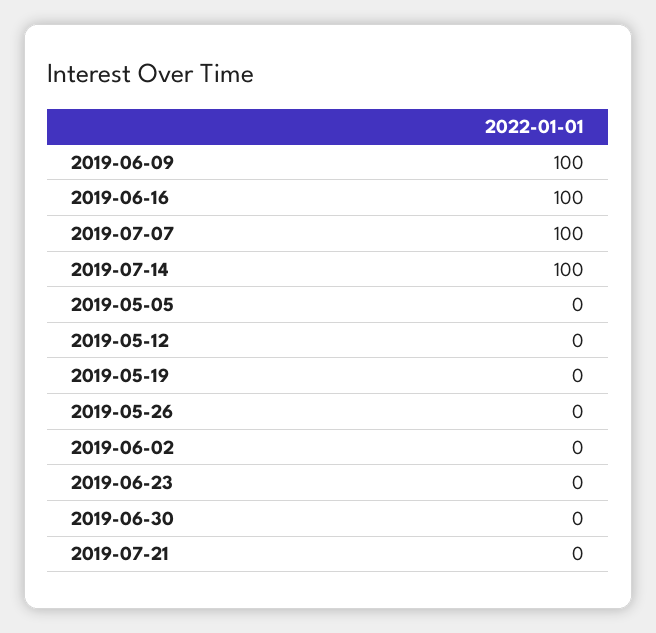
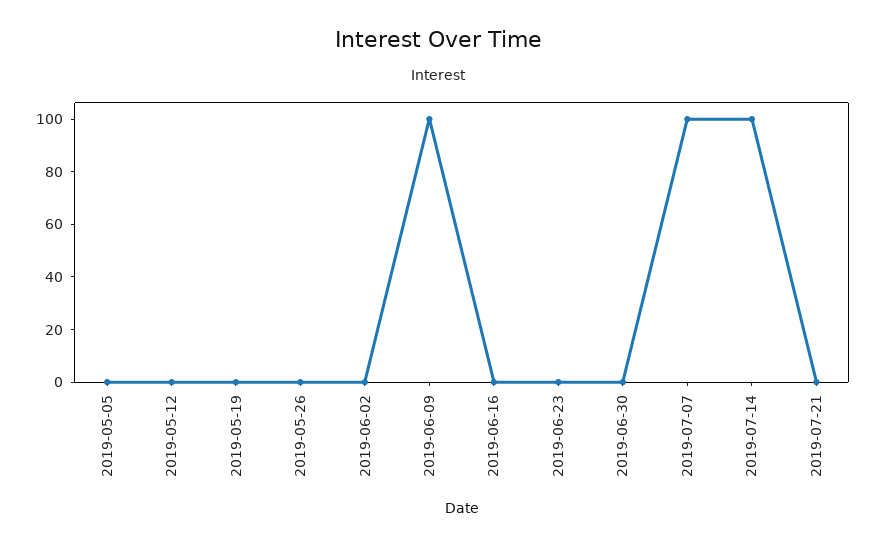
2019-06-16: 100 -> 0

